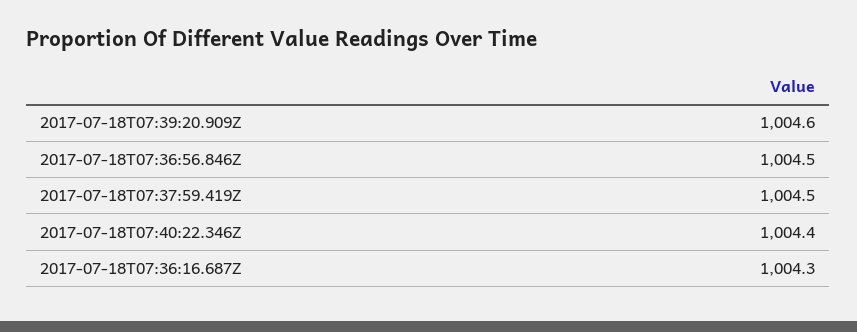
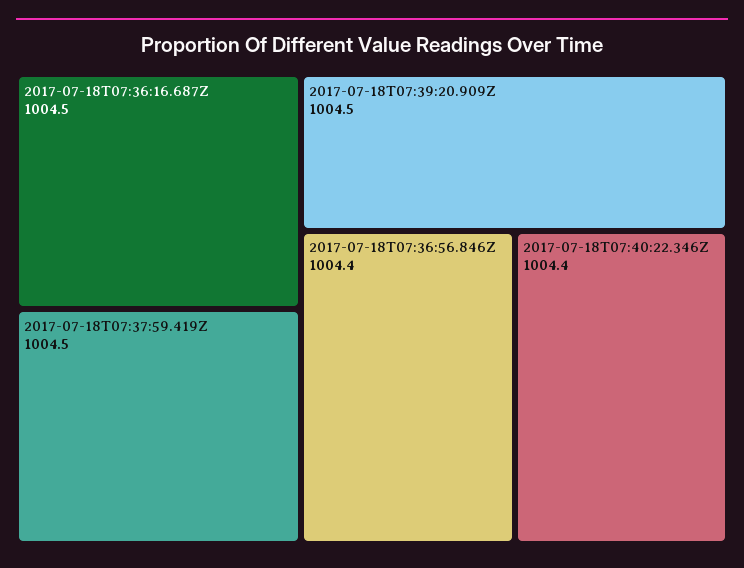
2017-07-18T07:39:20.909Z: 1004.6 -> 1004.5
2017-07-18T07:36:56.846Z: 1004.5 -> 1004.4
2017-07-18T07:36:16.687Z: 1004.3 -> 1004.5

